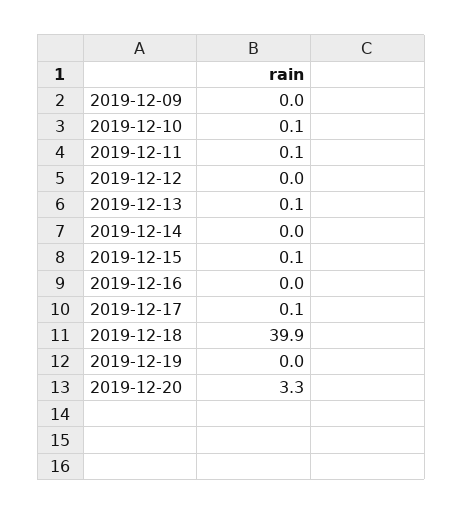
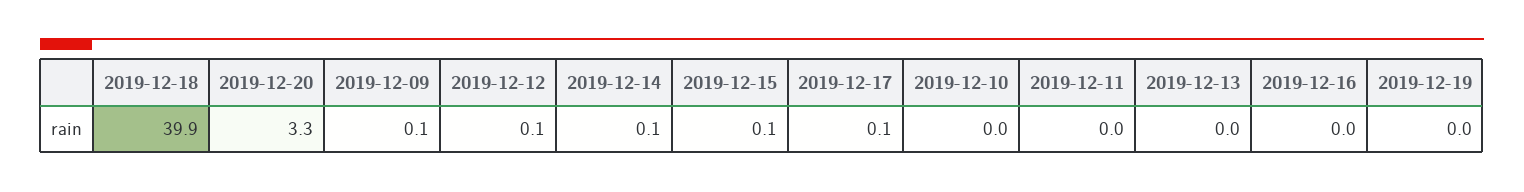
2019-12-09: 0 -> 0.1
2019-12-10: 0.1 -> 0
2019-12-11: 0.1 -> 0
2019-12-12: 0 -> 0.1
2019-12-13: 0.1 -> 0
2019-12-14: 0 -> 0.1

